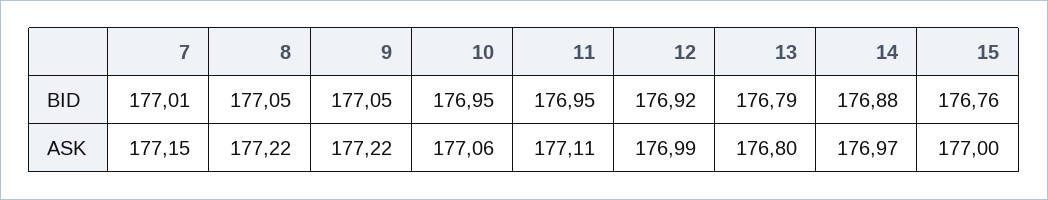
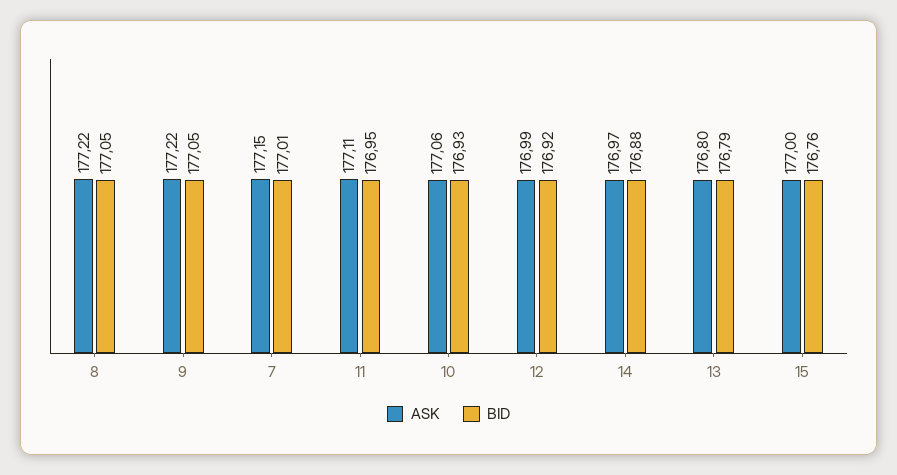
BID, 10: 176.95 -> 176.93

